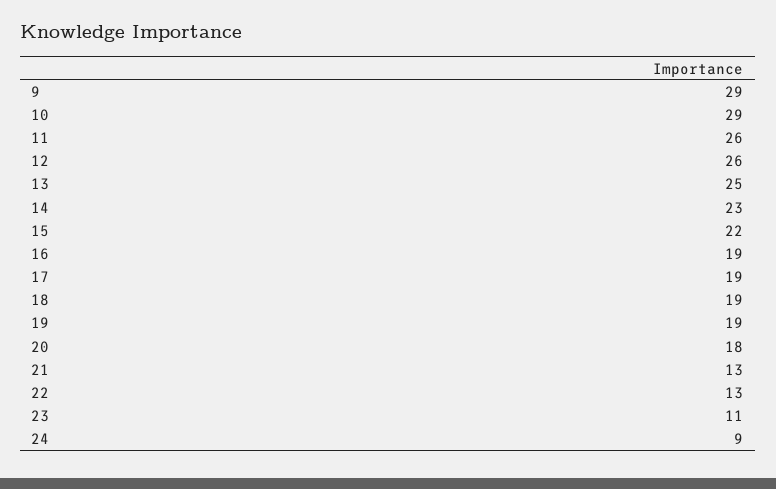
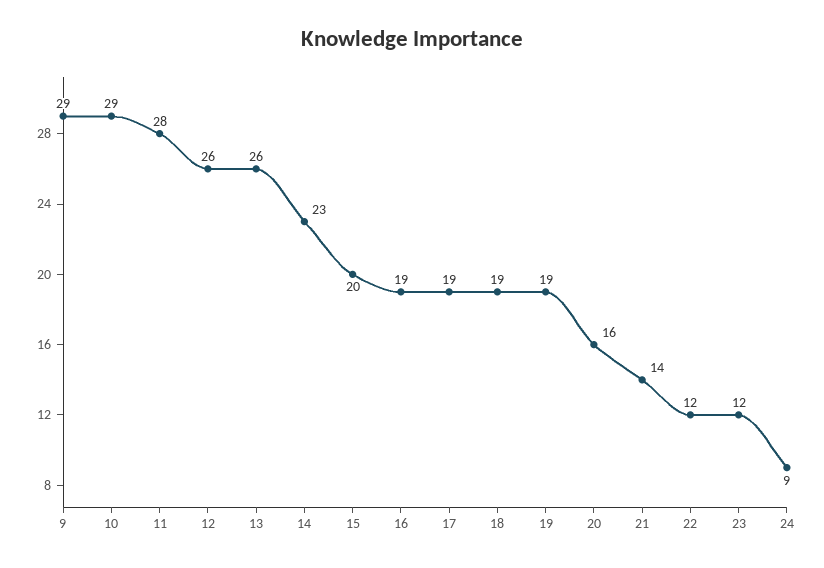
11: 26 -> 28
13: 25 -> 26
15: 22 -> 20
20: 18 -> 16
21: 13 -> 14
22: 13 -> 12
23: 11 -> 12

